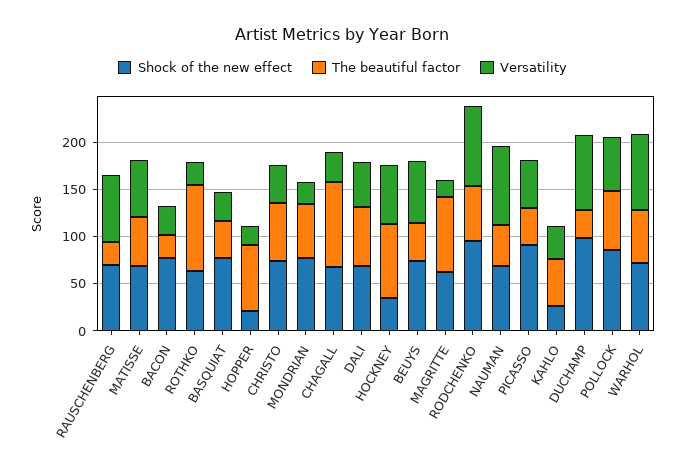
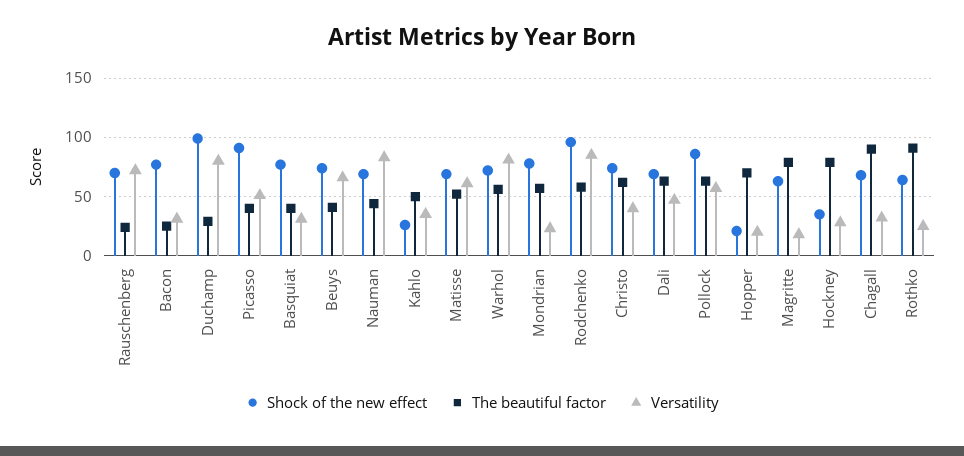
Versatility, HOCKNEY: 60 -> 30

